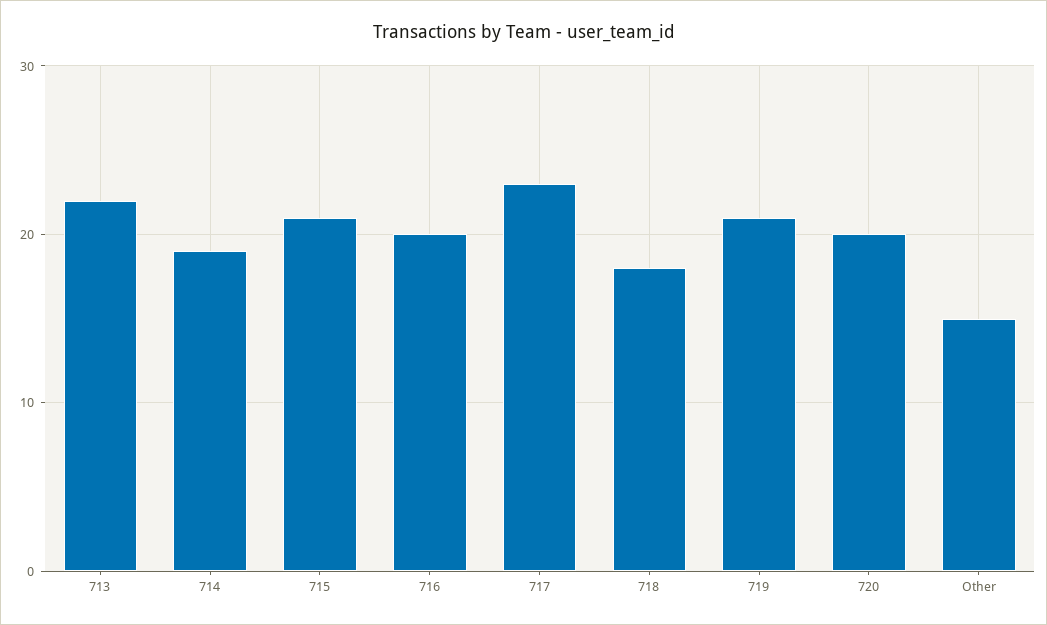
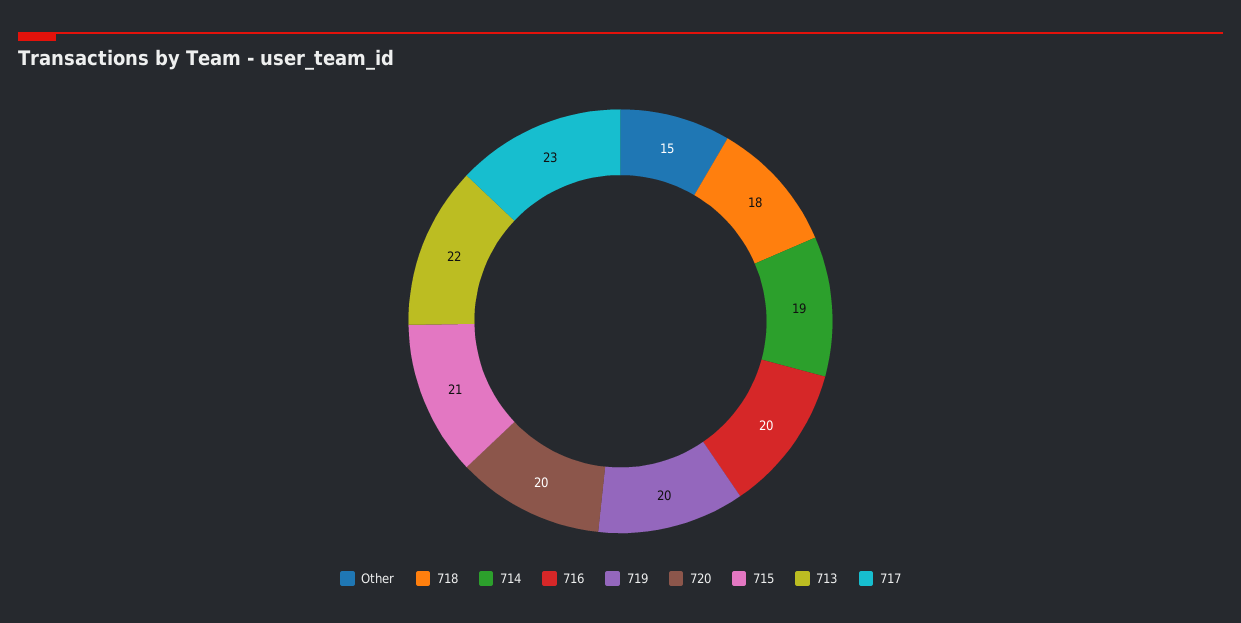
719: 21 -> 20

